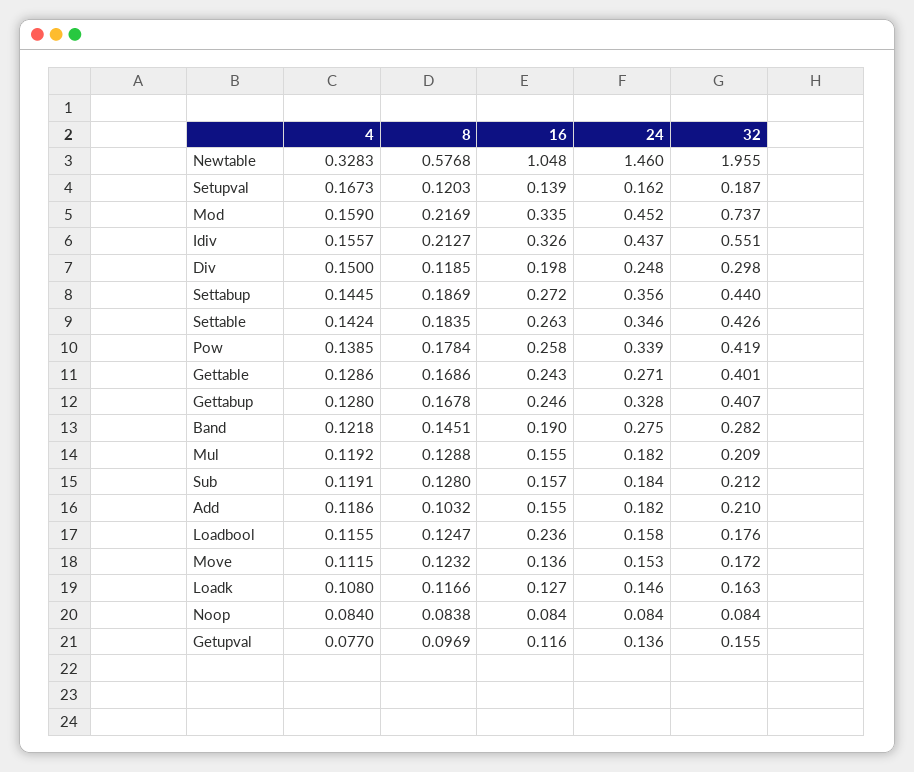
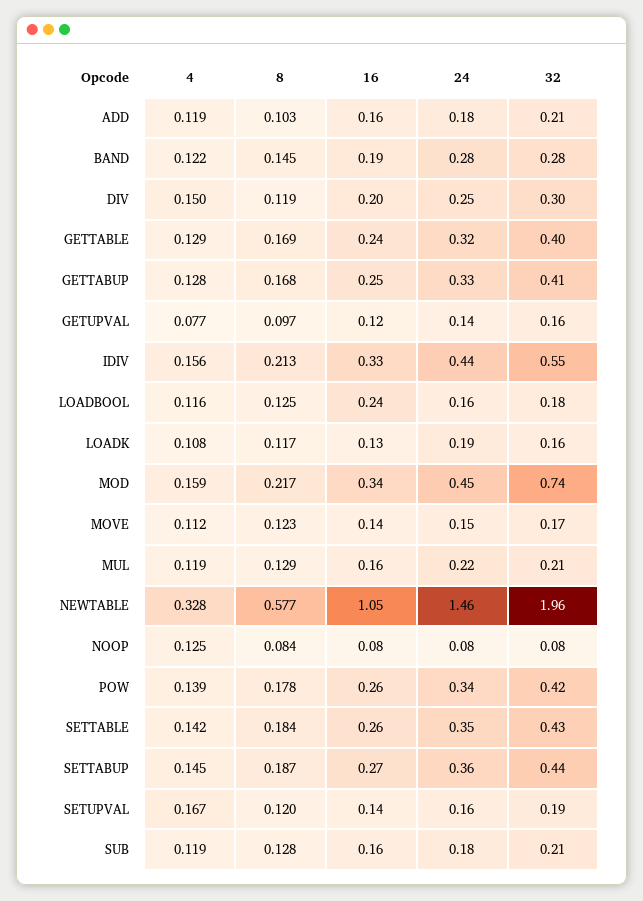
24, Gettable: 0.271 -> 0.32
24, Mul: 0.182 -> 0.22
24, Loadk: 0.146 -> 0.19
4, Noop: 0.084 -> 0.125

